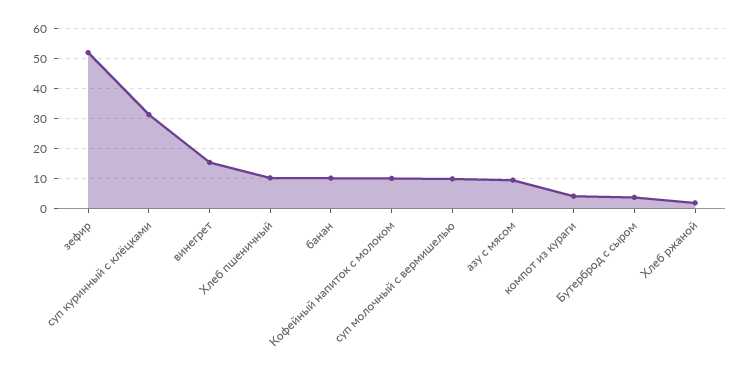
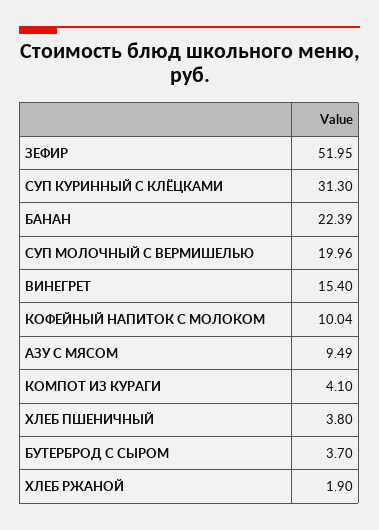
Хлеб пшеничный: 10 -> 3.8
банан: 10 -> 22.39
суп молочный с вермишелью: 10 -> 19.96

